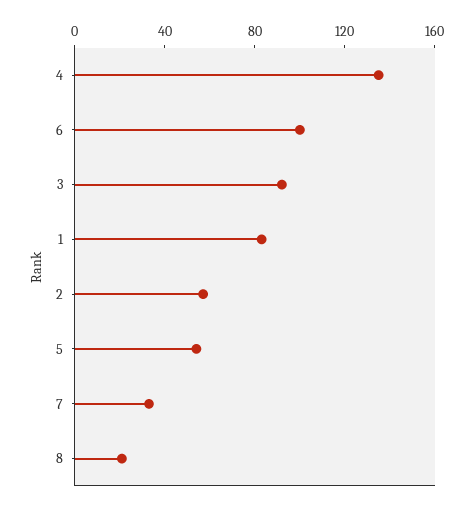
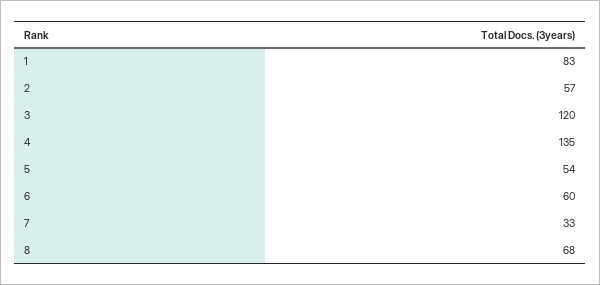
6: 100 -> 60
3: 90 -> 120
8: 20 -> 68

